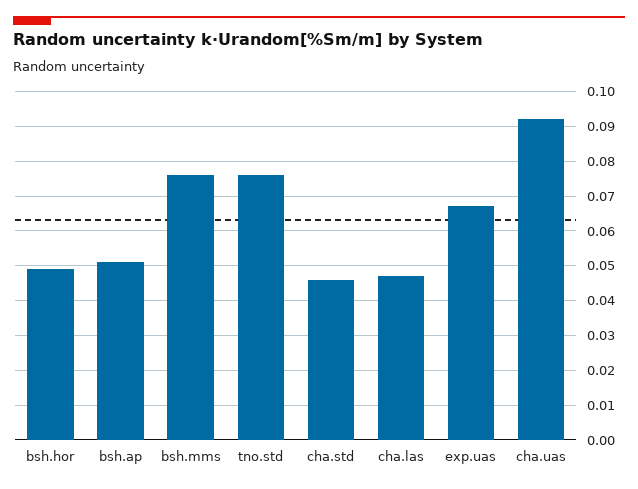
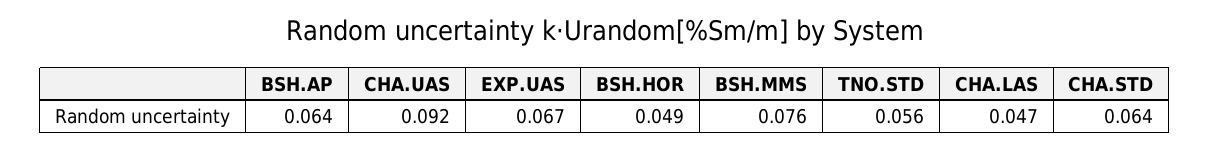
bsh.ap: 0.05 -> 0.064
tno.std: 0.075 -> 0.056
cha.std: 0.045 -> 0.064

